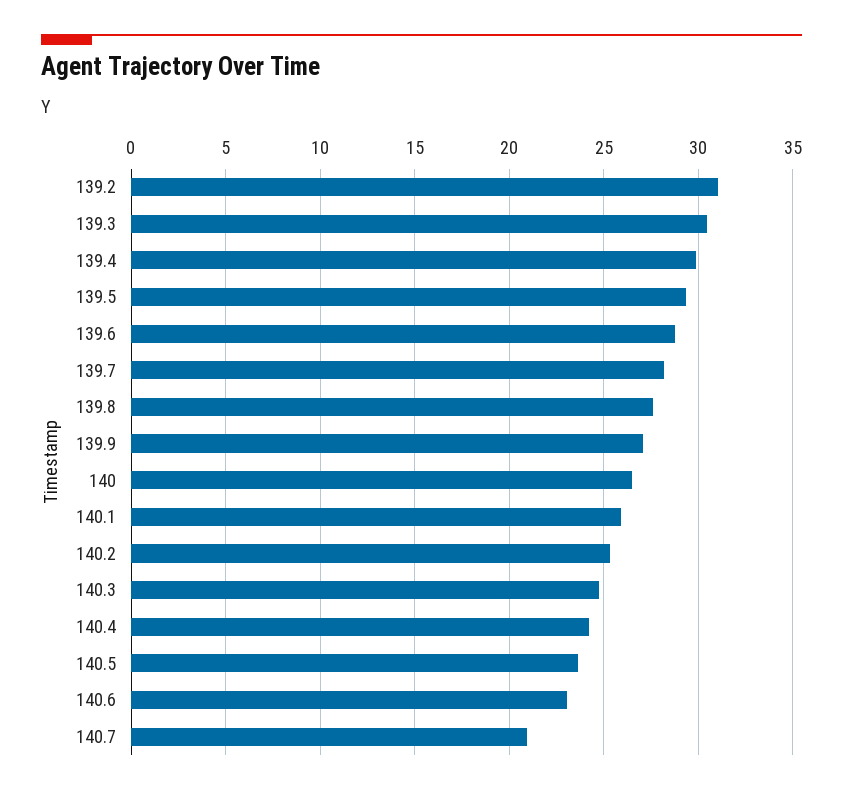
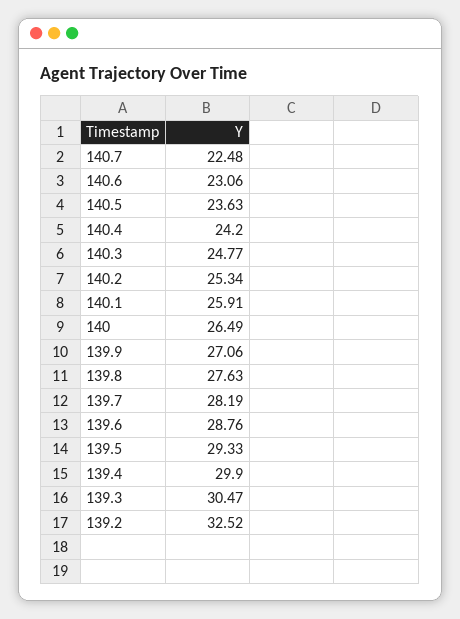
139.2: 31 -> 32.52
140.7: 21 -> 22.48

